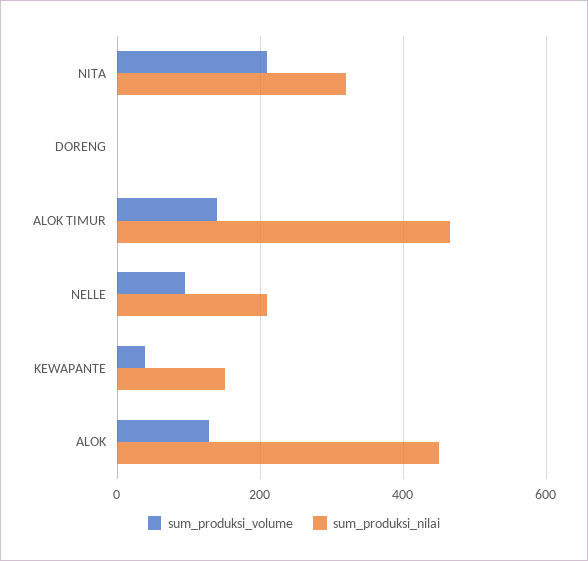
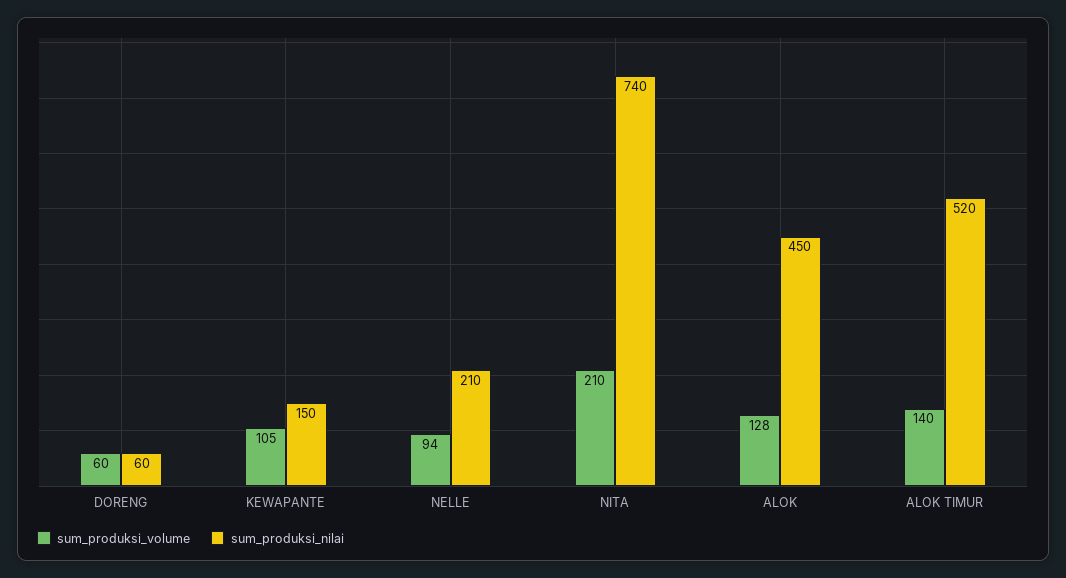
sum_produksi_nilai, NITA: 320 -> 740
sum_produksi_volume, DORENG: 0 -> 60
sum_produksi_nilai, DORENG: 0 -> 60
sum_produksi_nilai, ALOK TIMUR: 460 -> 520
sum_produksi_volume, KEWAPANTE: 40 -> 105

